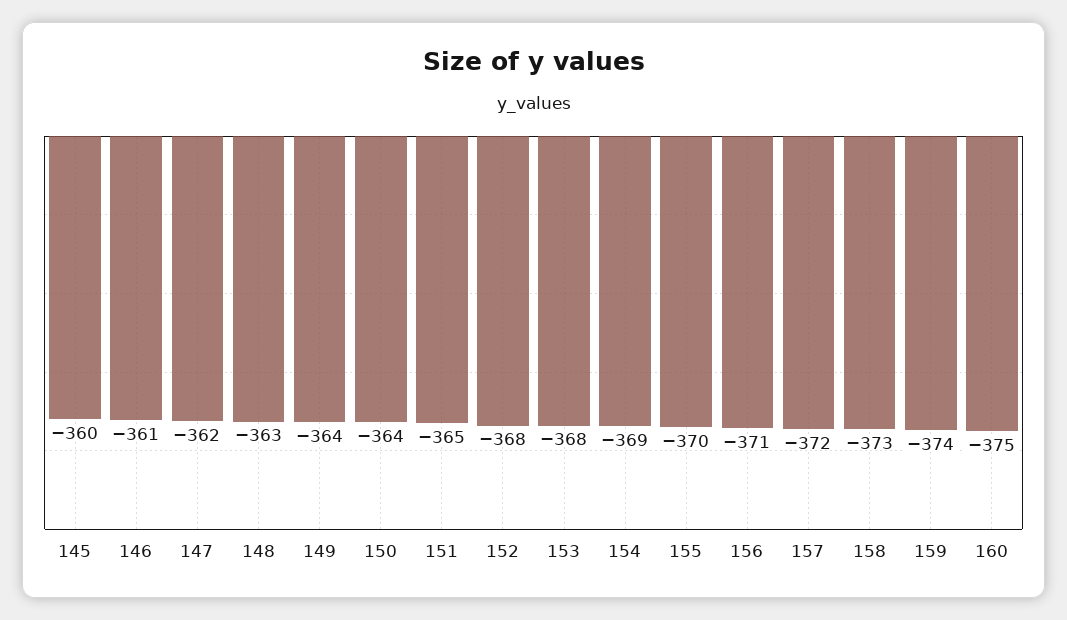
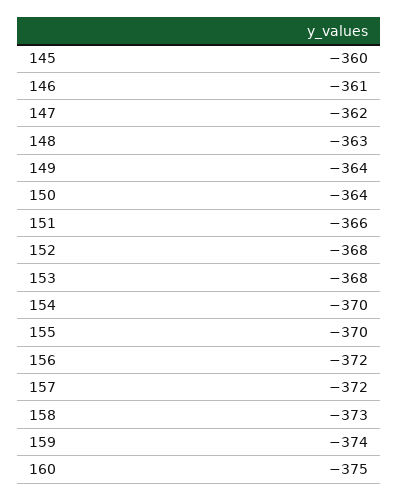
151: -365 -> -366
154: -369 -> -370
156: -371 -> -372

